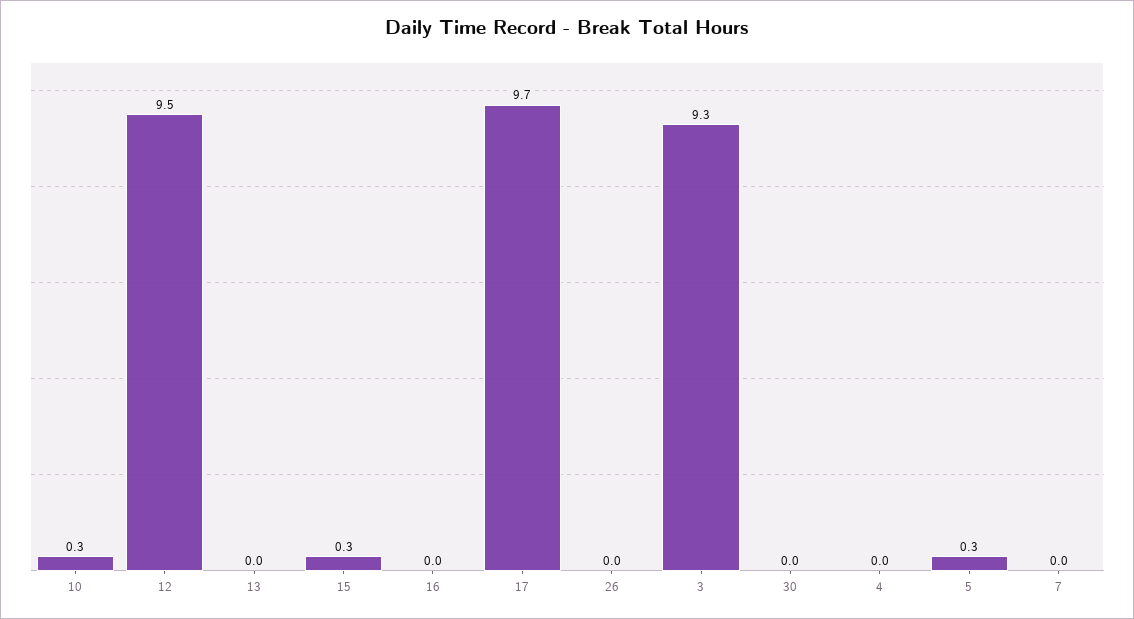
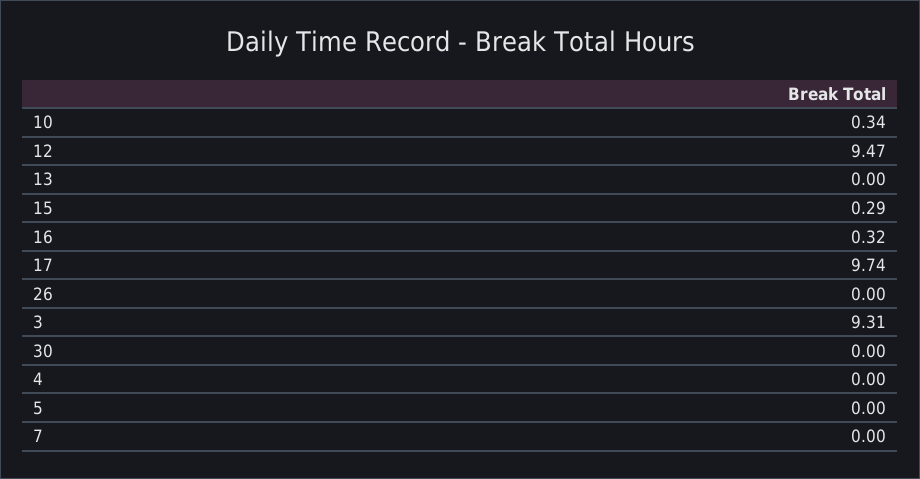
16: 0 -> 0.32
5: 0.3 -> 0

